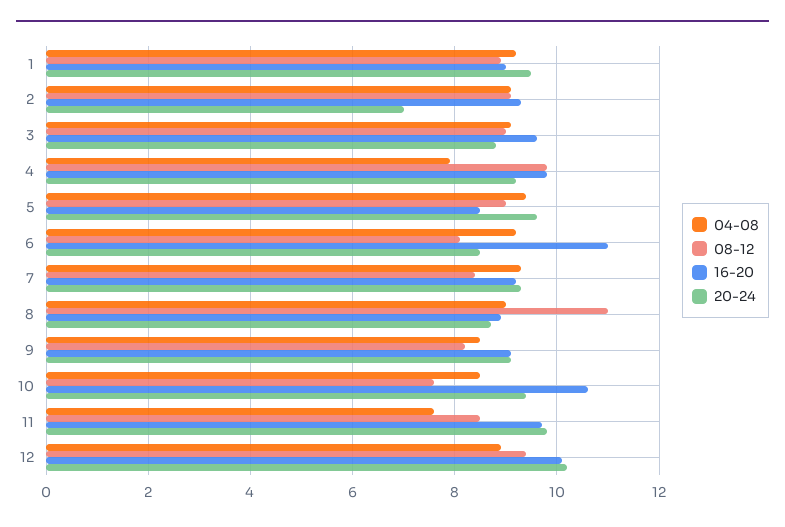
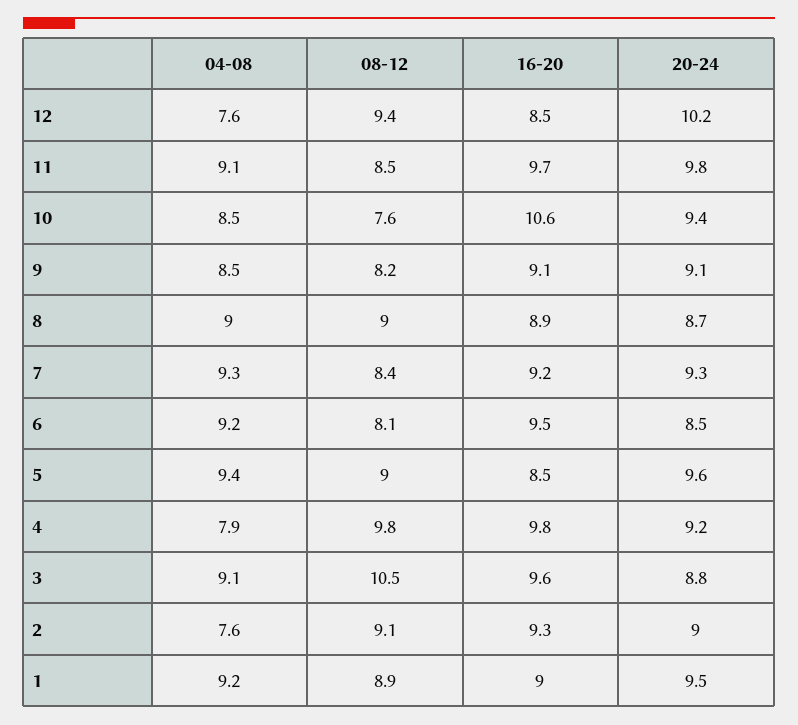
04-08, 2: 9 -> 7.6
20-24, 2: 7 -> 9
08-12, 3: 9 -> 10.5
16-20, 6: 11 -> 9.5
08-12, 8: 11 -> 9
04-08, 11: 7.5 -> 9.1
04-08, 12: 9 -> 7.6
16-20, 12: 10 -> 8.5

